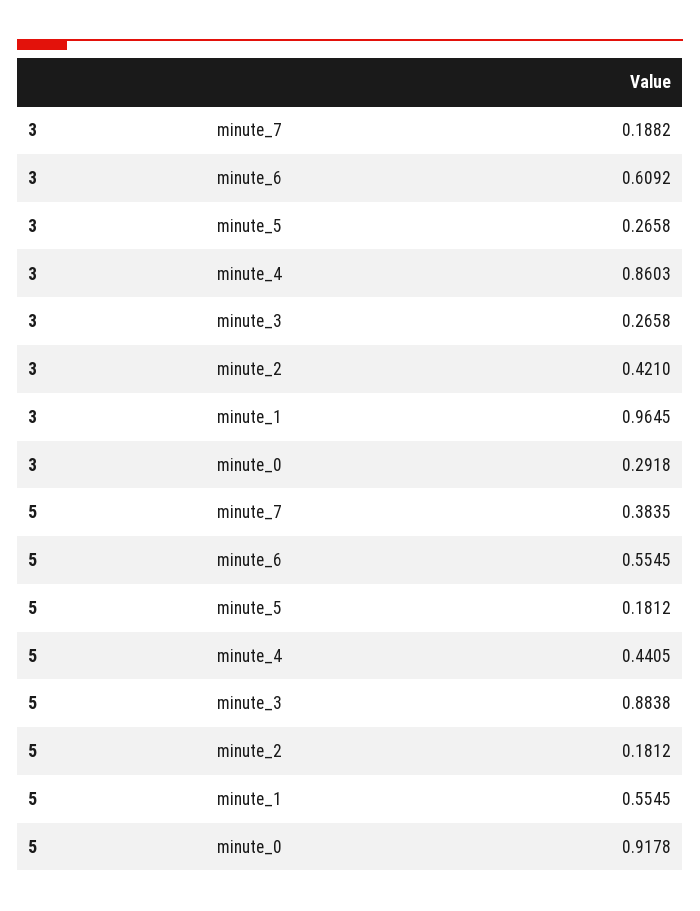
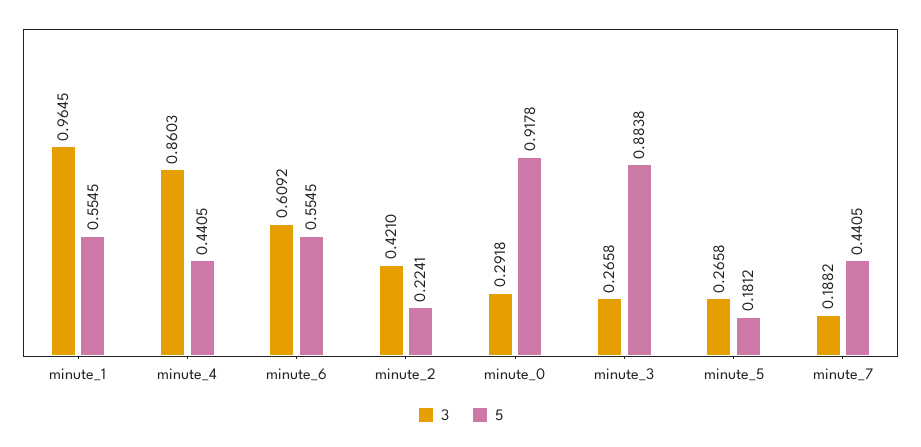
5, minute_7: 0.3835 -> 0.4405
5, minute_2: 0.1812 -> 0.2241

